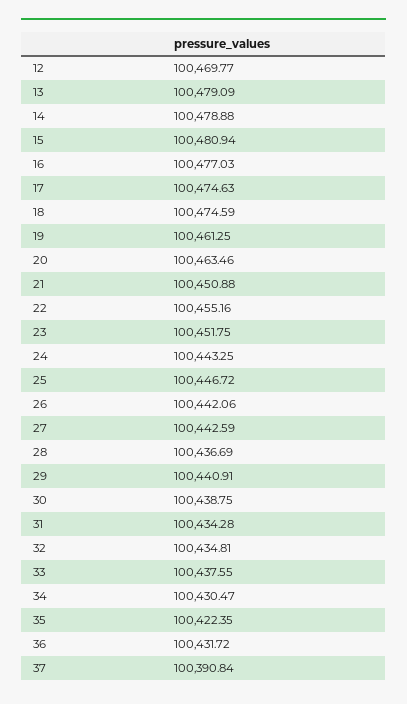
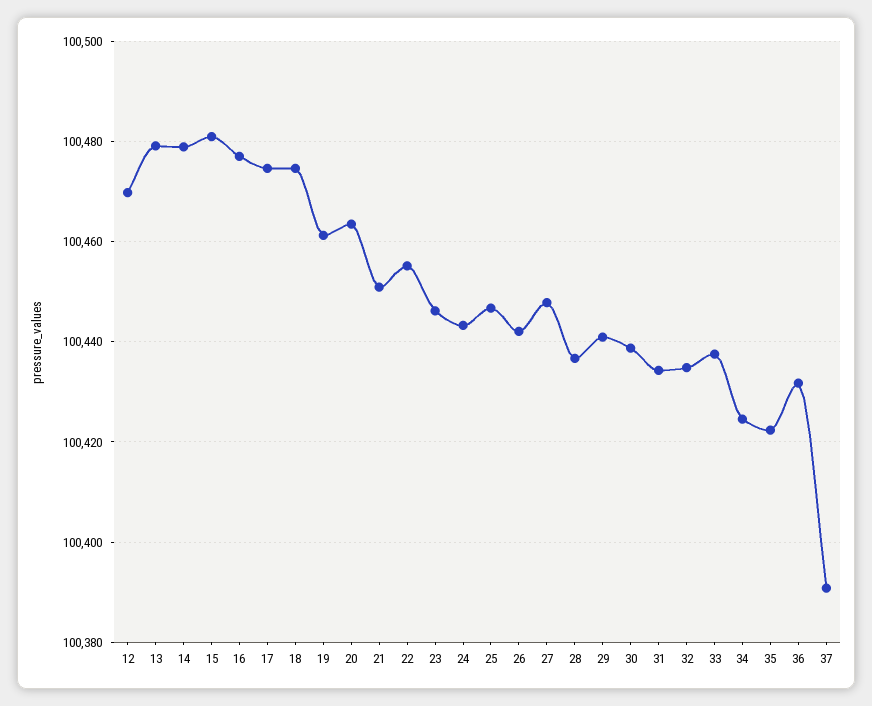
23: 100451.75 -> 100446
27: 100442.59 -> 100448
34: 100430.47 -> 100424

